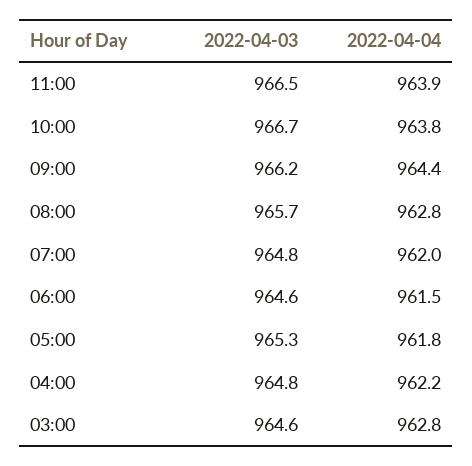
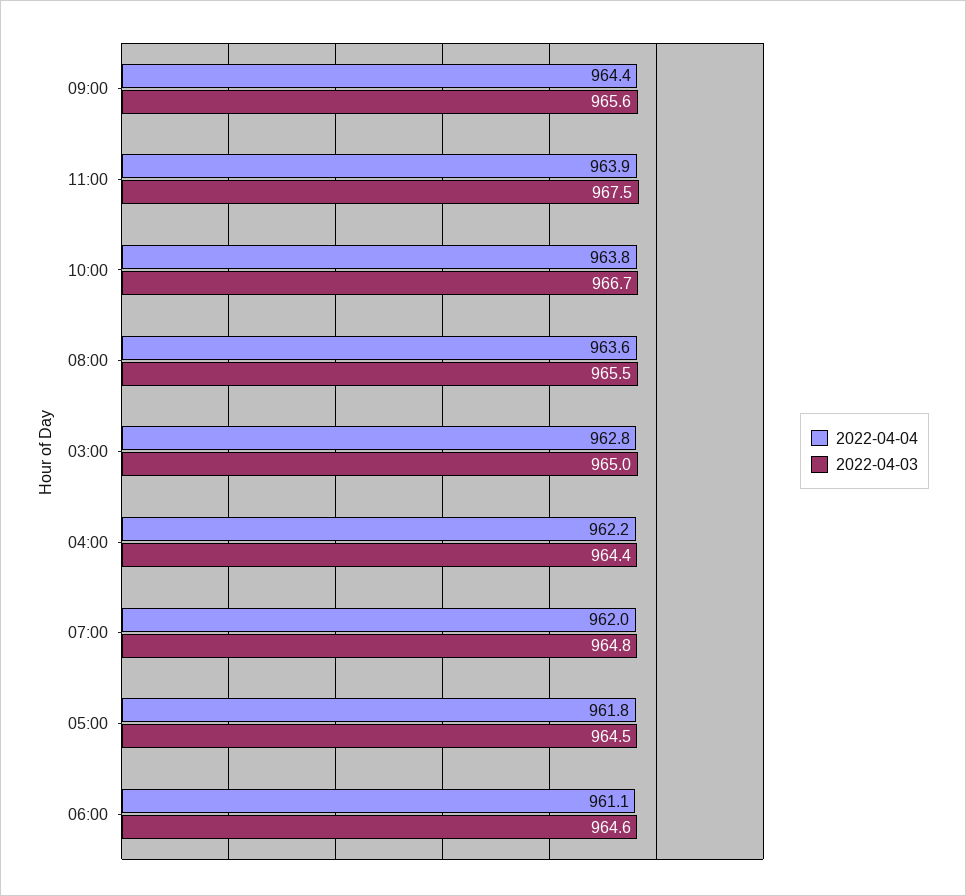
2022-04-03, 11:00: 966.5 -> 967.5
2022-04-03, 09:00: 966.2 -> 965.6
2022-04-03, 08:00: 965.7 -> 965.5
2022-04-04, 08:00: 962.8 -> 963.6
2022-04-04, 06:00: 961.5 -> 961.1
2022-04-03, 05:00: 965.3 -> 964.5
2022-04-03, 04:00: 964.8 -> 964.4
2022-04-03, 03:00: 964.6 -> 965

